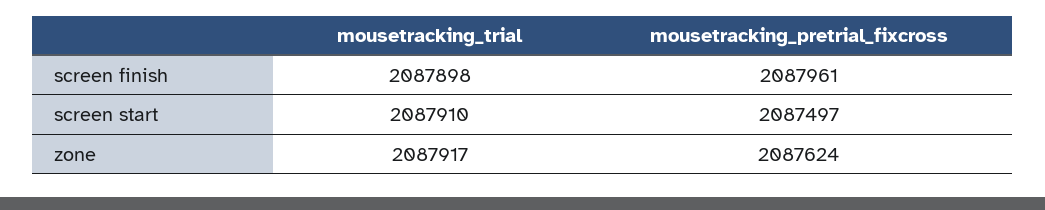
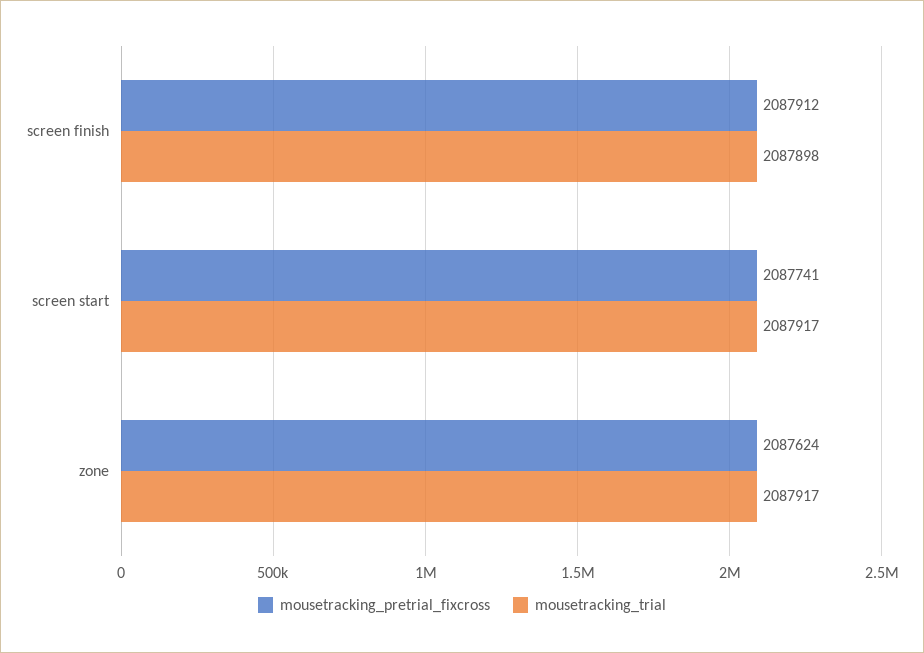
mousetracking_pretrial_fixcross, screen finish: 2087961 -> 2087912
mousetracking_trial, screen start: 2087910 -> 2087917
mousetracking_pretrial_fixcross, screen start: 2087497 -> 2087741

